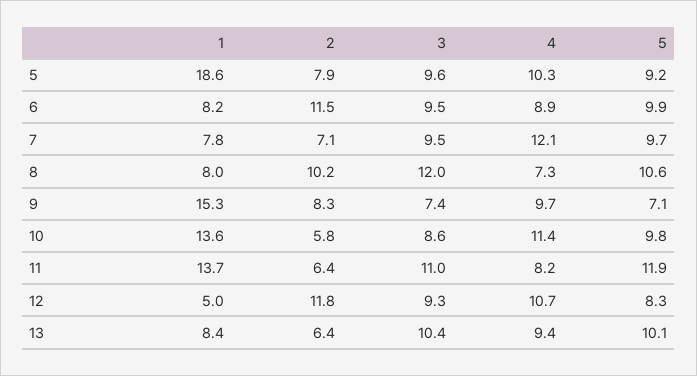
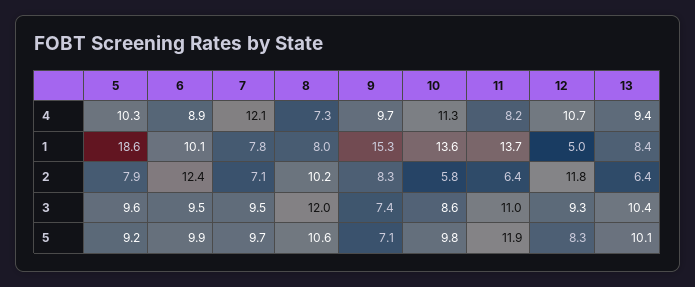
1, 6: 8.2 -> 10.1
2, 6: 11.5 -> 12.4
4, 10: 11.4 -> 11.3

